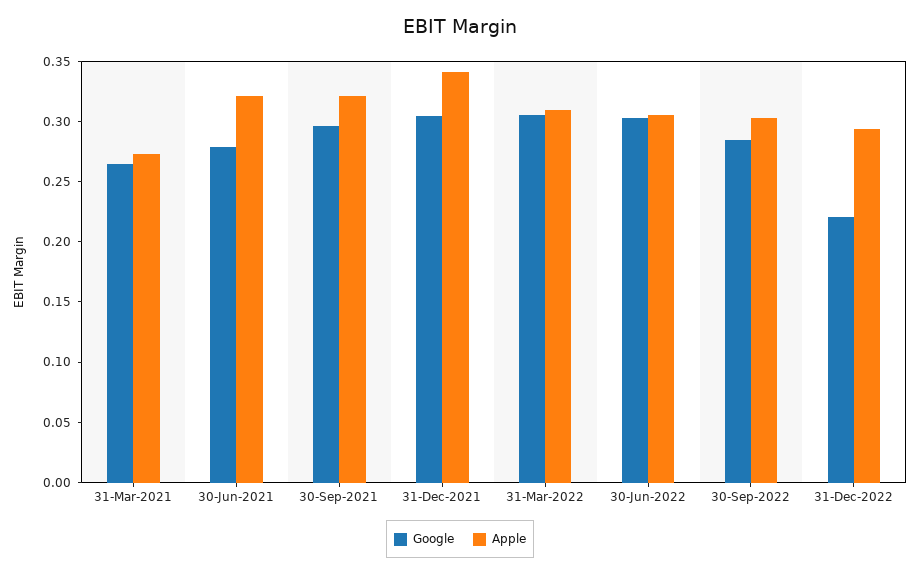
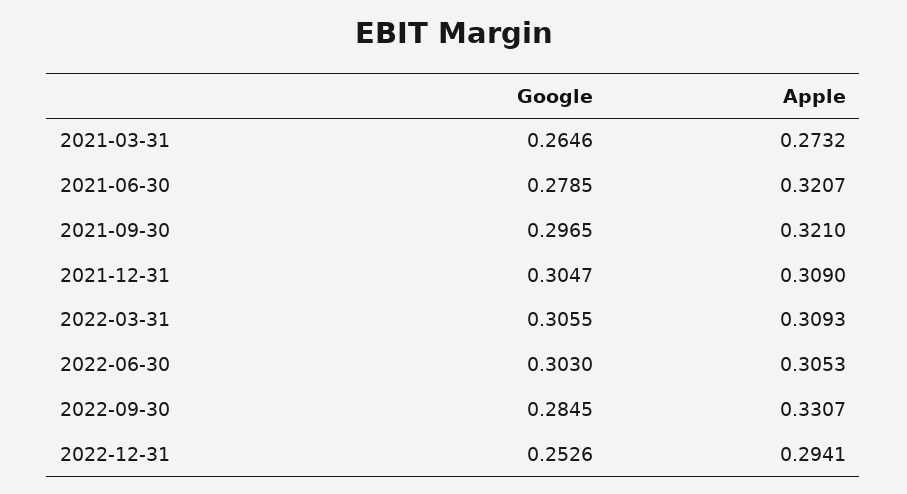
Apple, 31-Dec-2021: 0.34 -> 0.309
Apple, 30-Sep-2022: 0.3 -> 0.3307
Google, 31-Dec-2022: 0.22 -> 0.2526

